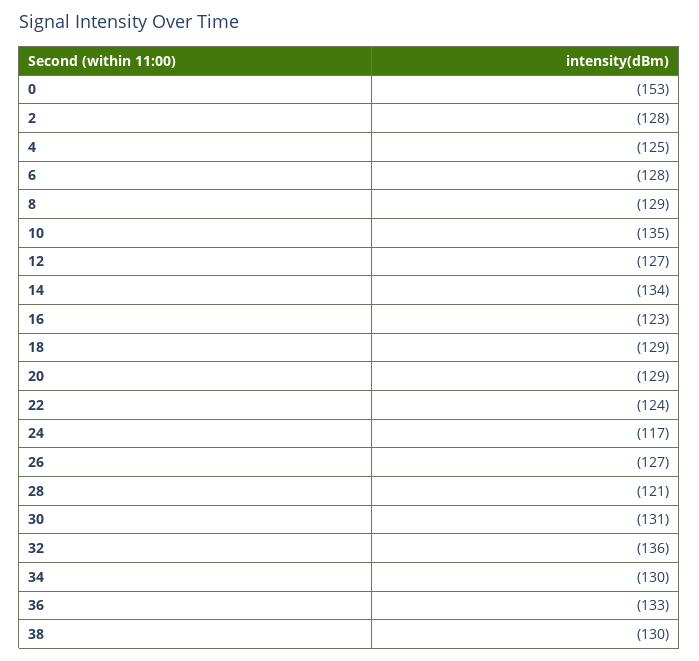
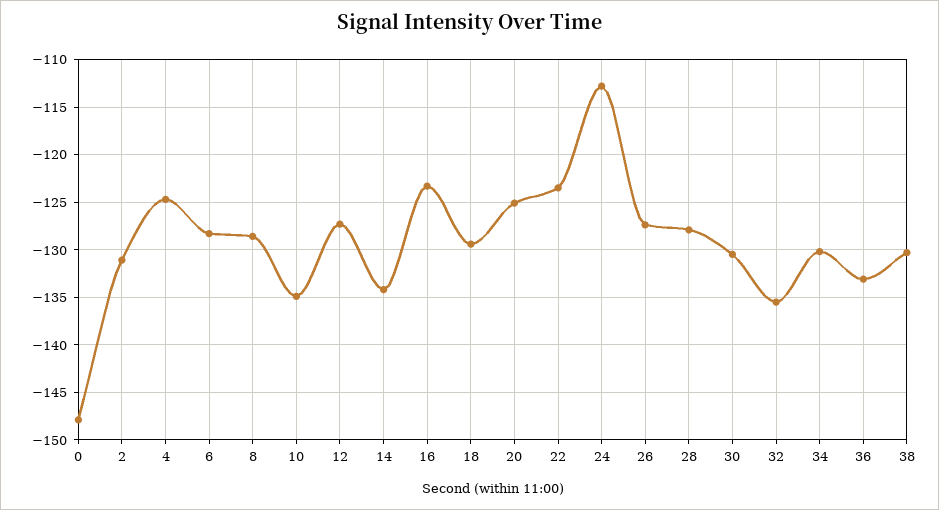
0: -153 -> -148
2: -128 -> -131
20: -129 -> -125
24: -117 -> -113
28: -121 -> -128

